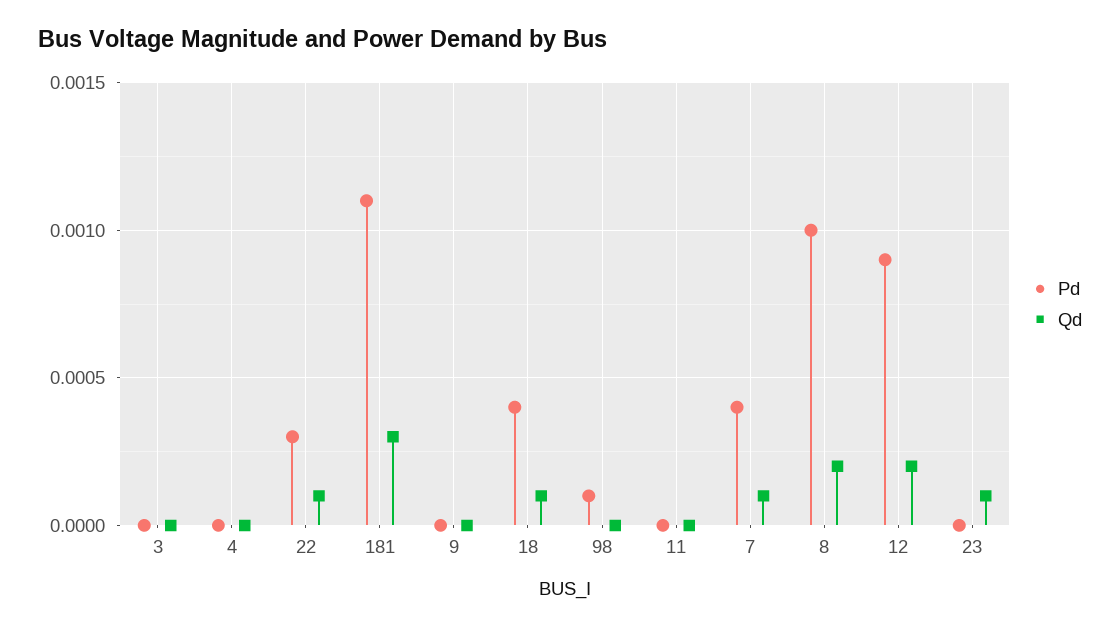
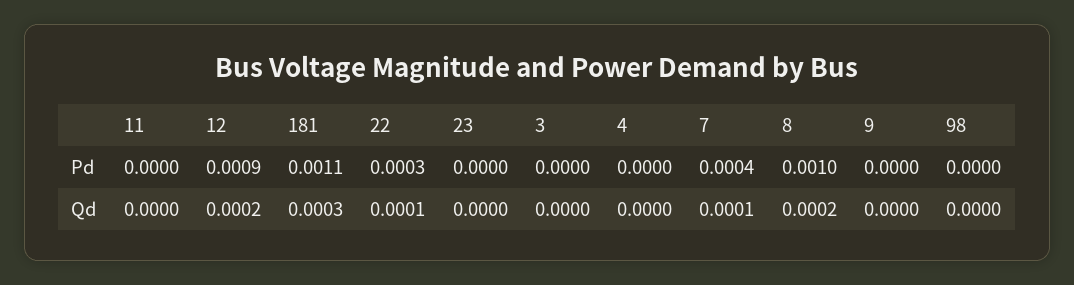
Pd, 18: 0.0004 -> none
Qd, 18: 0.0001 -> none
Pd, 98: 0.0001 -> 0
Qd, 23: 0.0001 -> 0

